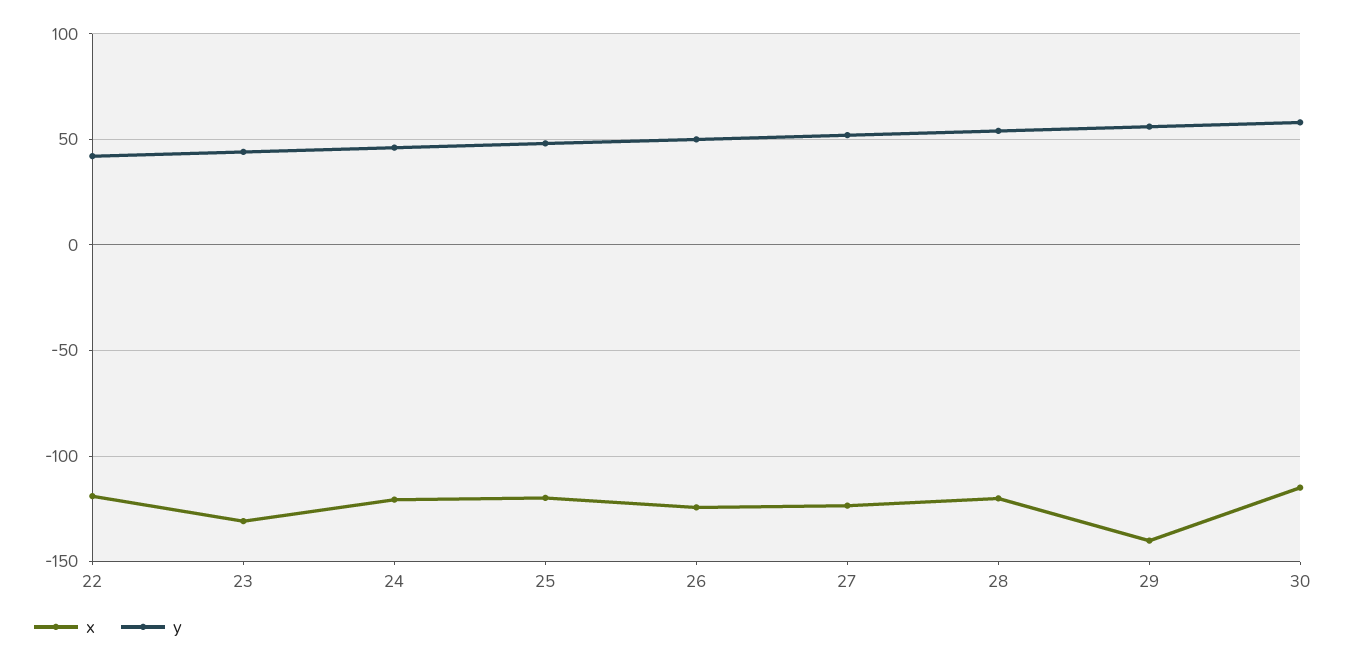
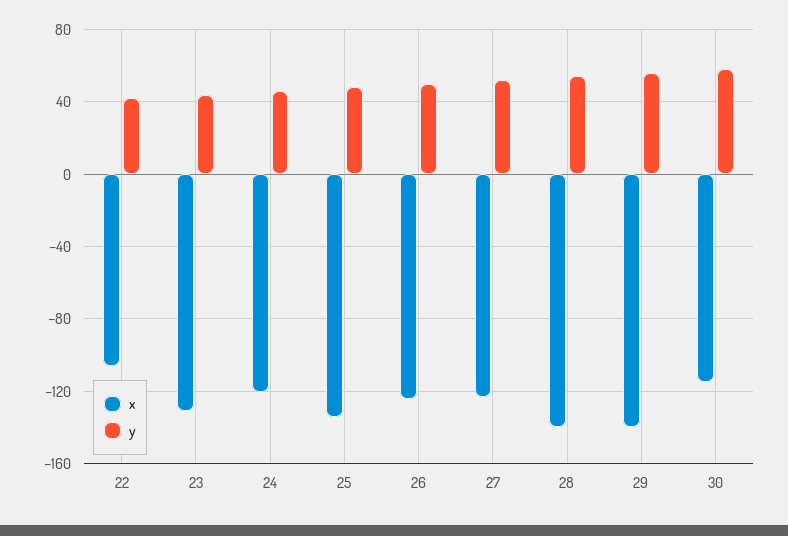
x, 22: -120 -> -105
x, 25: -120 -> -135
x, 28: -120 -> -140

